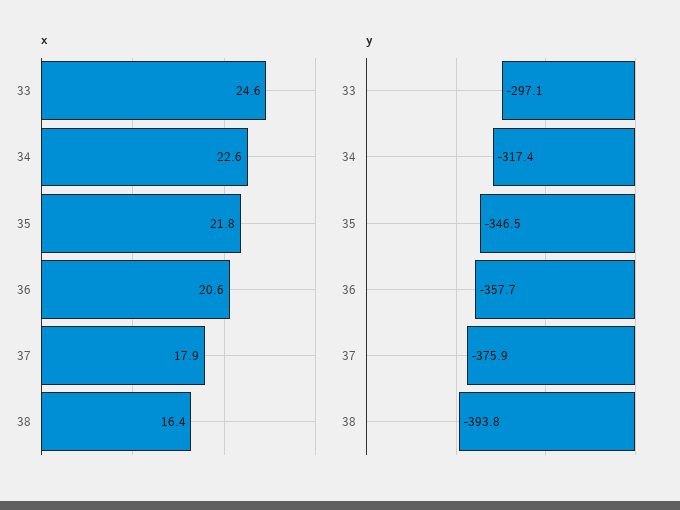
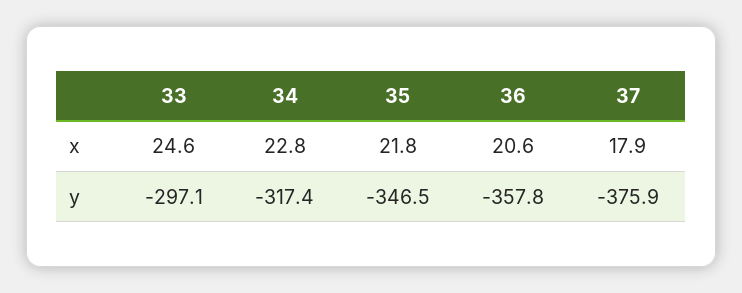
x, 34: 22.6 -> 22.8
x, 38: 16.4 -> none
y, 36: -357.7 -> -357.8
y, 38: -393.8 -> none

